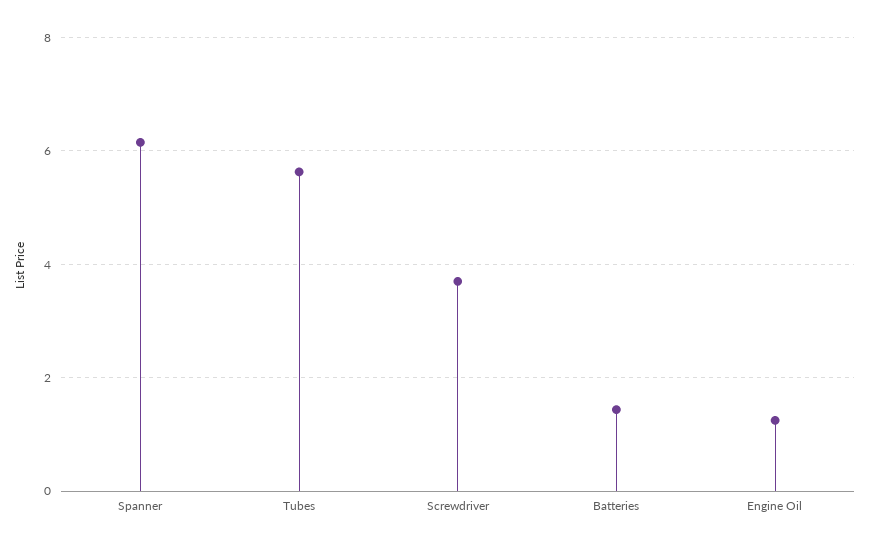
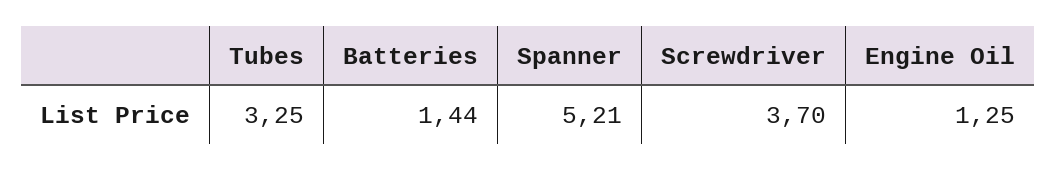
Spanner: 6.2 -> 5.21
Tubes: 5.6 -> 3.25

